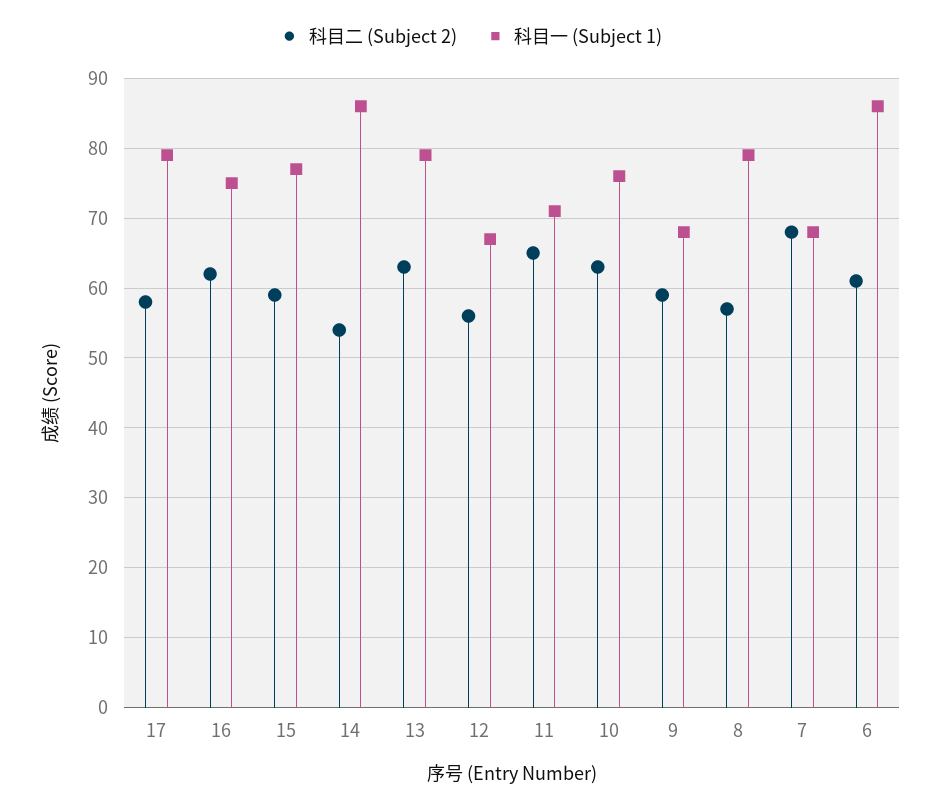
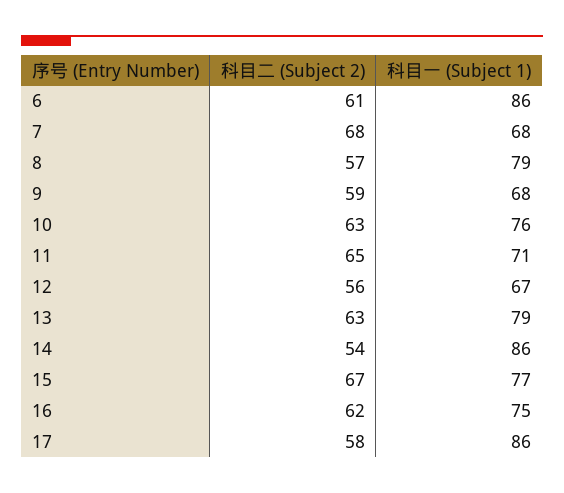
科目一 (Subject 1), 17: 79 -> 86
科目二 (Subject 2), 15: 59 -> 67

